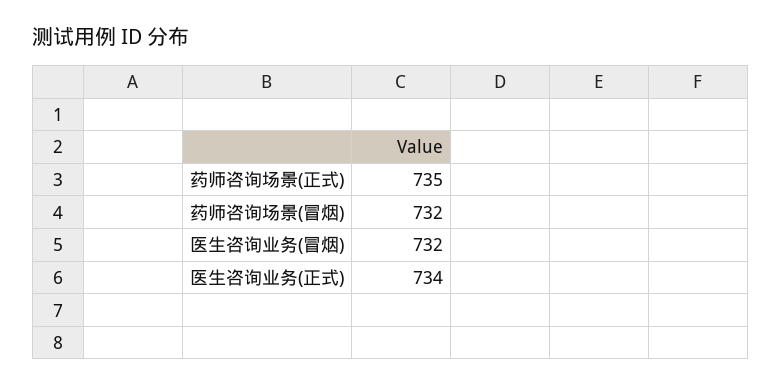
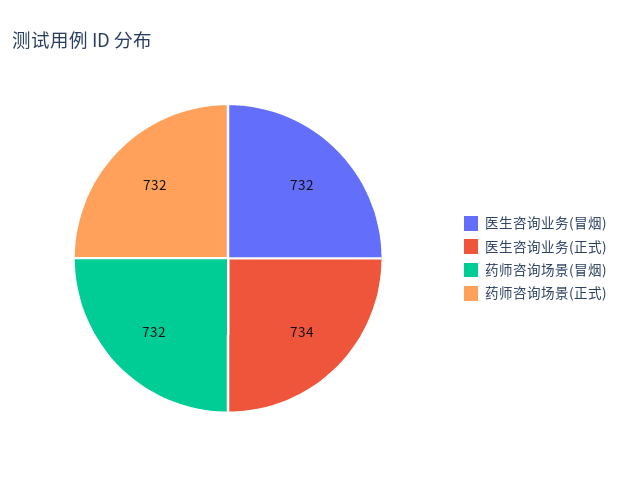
药师咨询场景(正式): 735 -> 732

